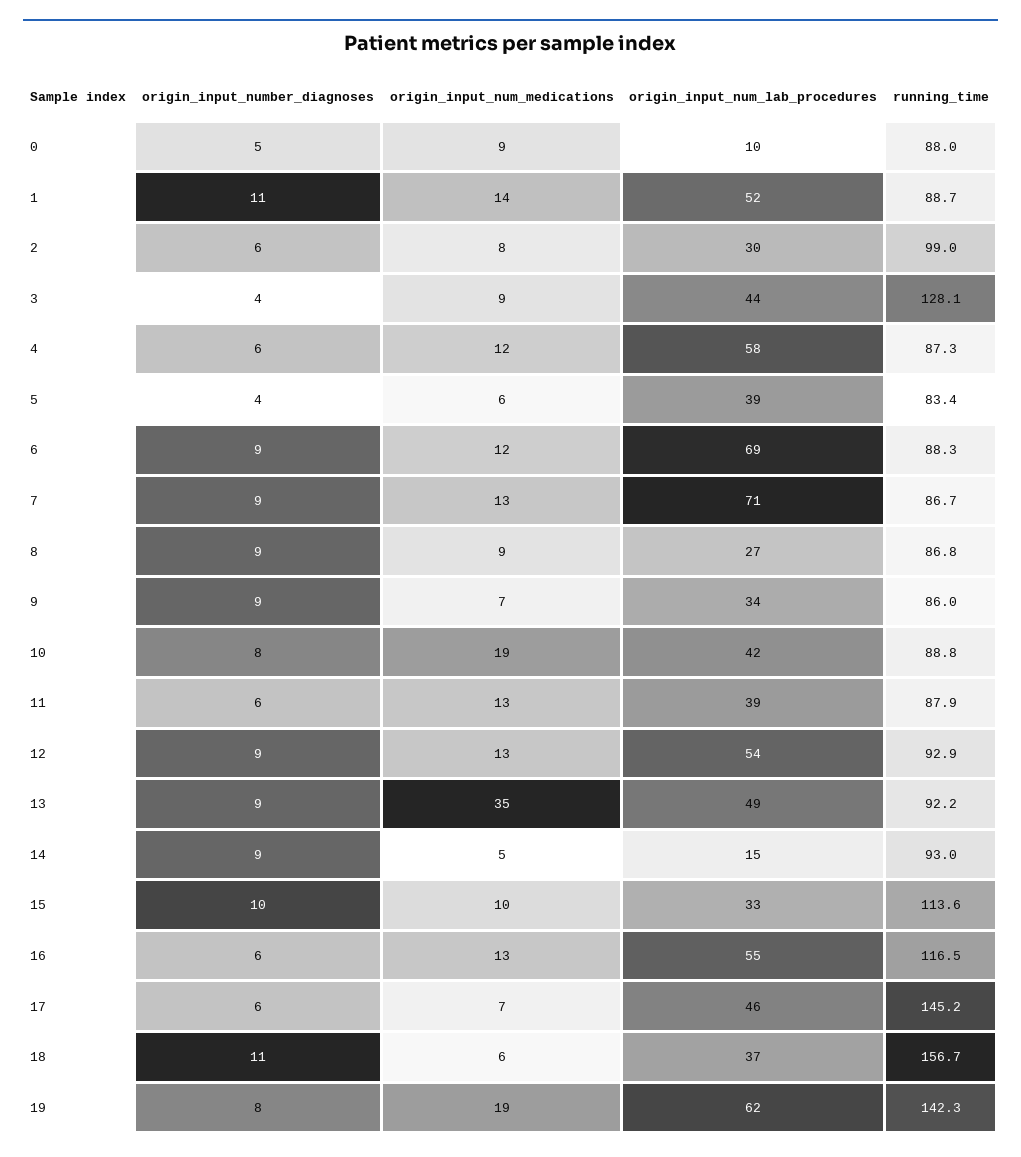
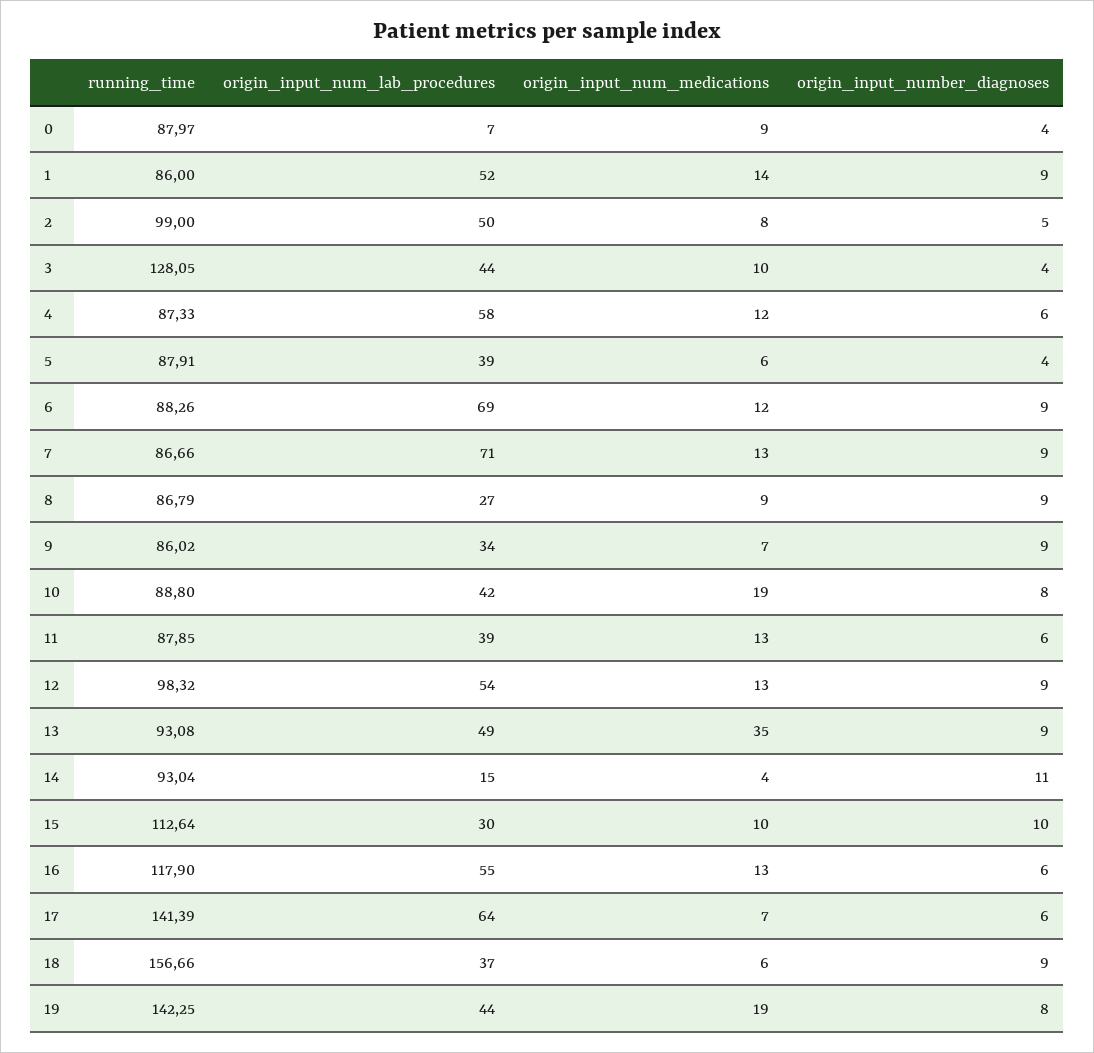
origin_input_number_diagnoses, 0: 5 -> 4
origin_input_num_lab_procedures, 0: 10 -> 7
origin_input_number_diagnoses, 1: 11 -> 9
running_time, 1: 88.7 -> 86
origin_input_number_diagnoses, 2: 6 -> 5
origin_input_num_lab_procedures, 2: 30 -> 50
origin_input_num_medications, 3: 9 -> 10
running_time, 5: 83.4 -> 87.91
running_time, 12: 92.9 -> 98.32
running_time, 13: 92.2 -> 93.08
origin_input_number_diagnoses, 14: 9 -> 11
origin_input_num_medications, 14: 5 -> 4
origin_input_num_lab_procedures, 15: 33 -> 30
running_time, 15: 113.6 -> 112.64
running_time, 16: 116.5 -> 117.9
origin_input_num_lab_procedures, 17: 46 -> 64
running_time, 17: 145.2 -> 141.39
origin_input_number_diagnoses, 18: 11 -> 9
origin_input_num_lab_procedures, 19: 62 -> 44

